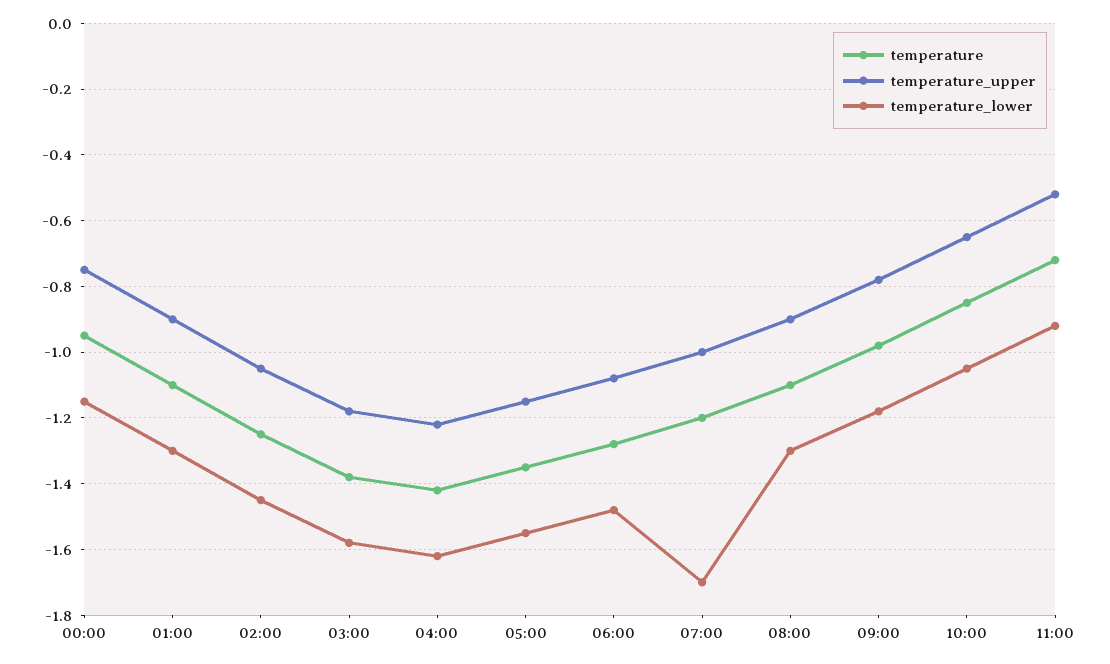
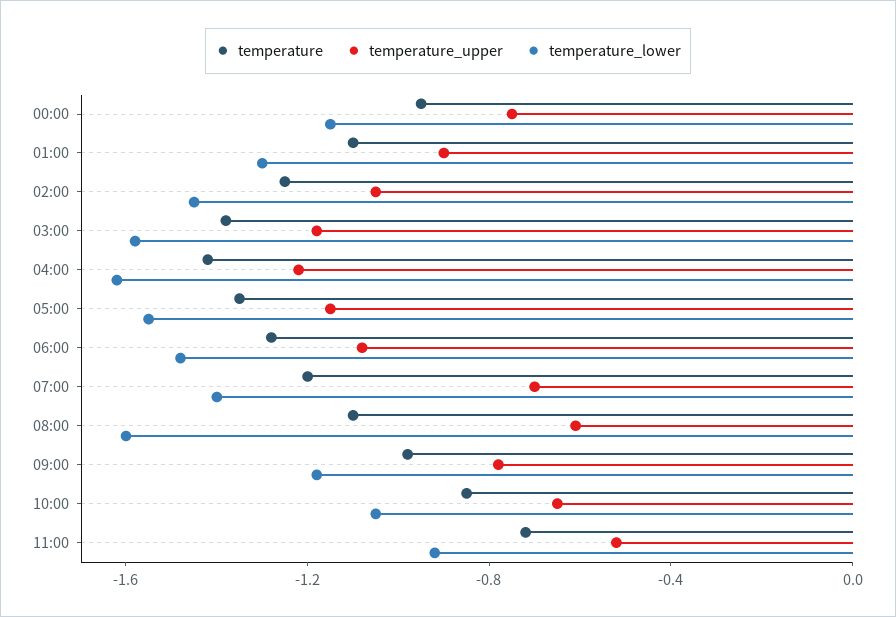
temperature_upper, 07:00: -1 -> -0.7
temperature_lower, 07:00: -1.7 -> -1.4
temperature_upper, 08:00: -0.9 -> -0.6
temperature_lower, 08:00: -1.3 -> -1.6

